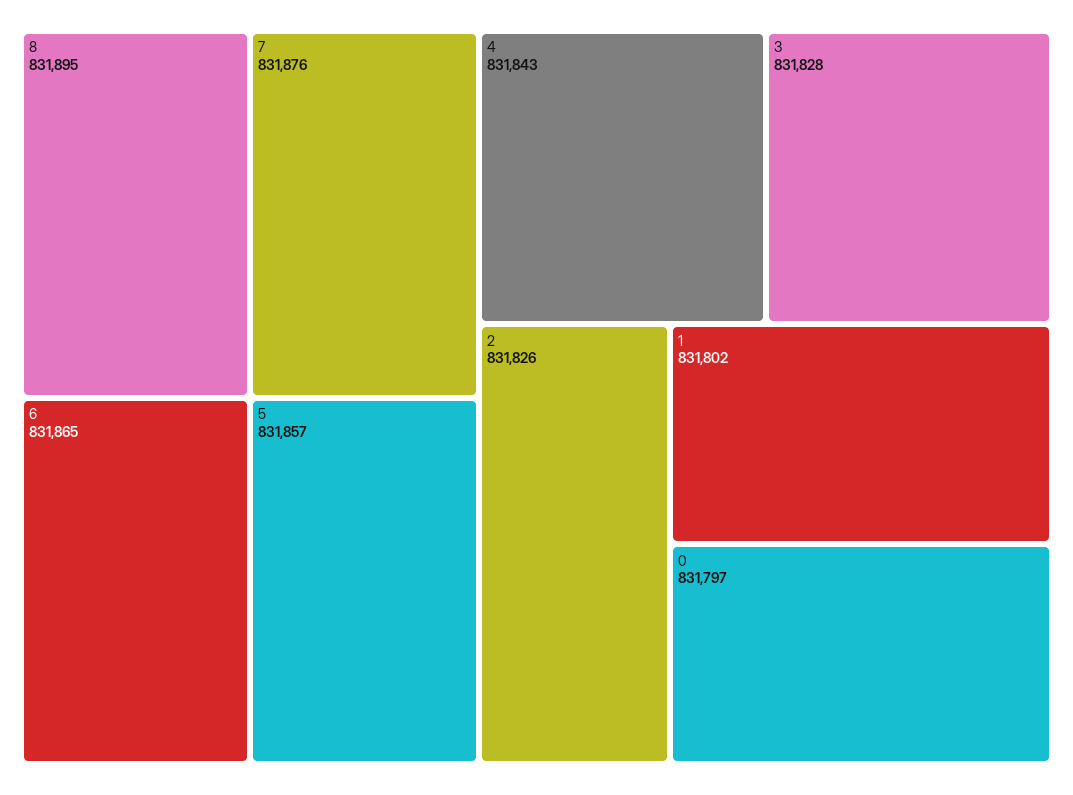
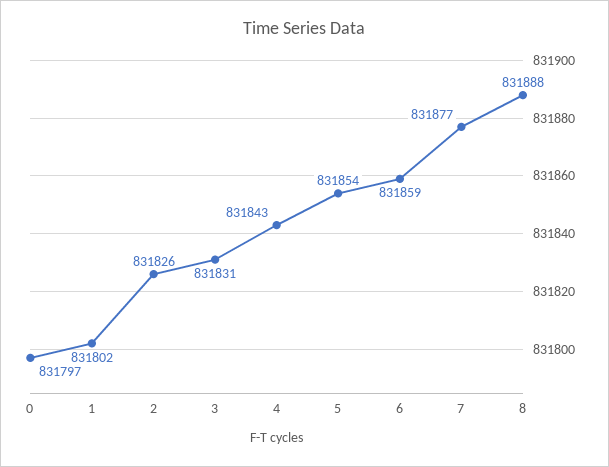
8: 831895 -> 831888
7: 831876 -> 831877
6: 831865 -> 831859
5: 831857 -> 831854
3: 831828 -> 831831

